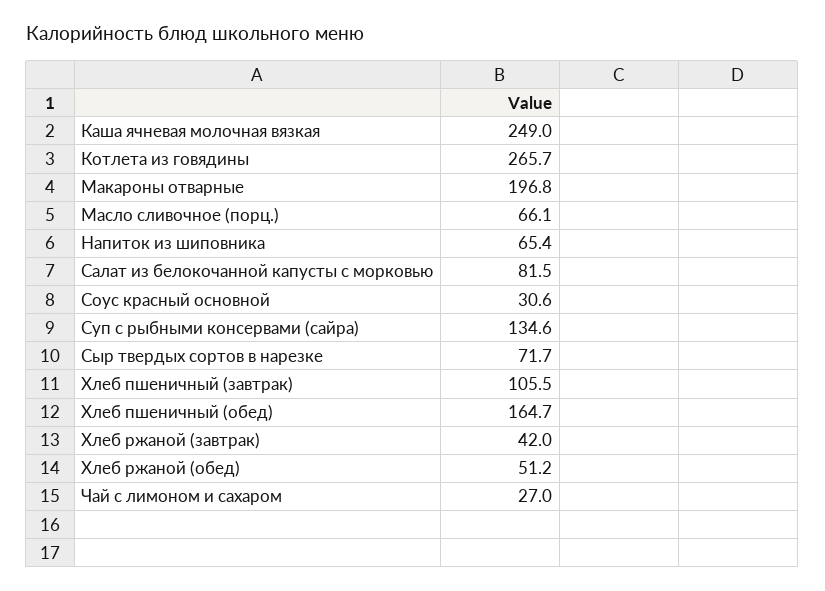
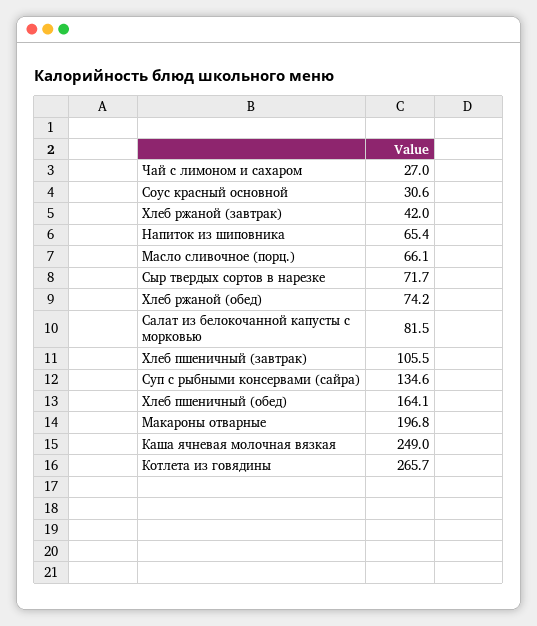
Хлеб пшеничный (обед): 164.7 -> 164.1
Хлеб ржаной (обед): 51.2 -> 74.2

